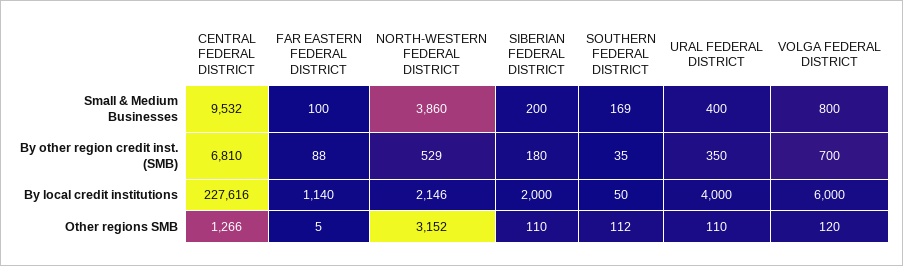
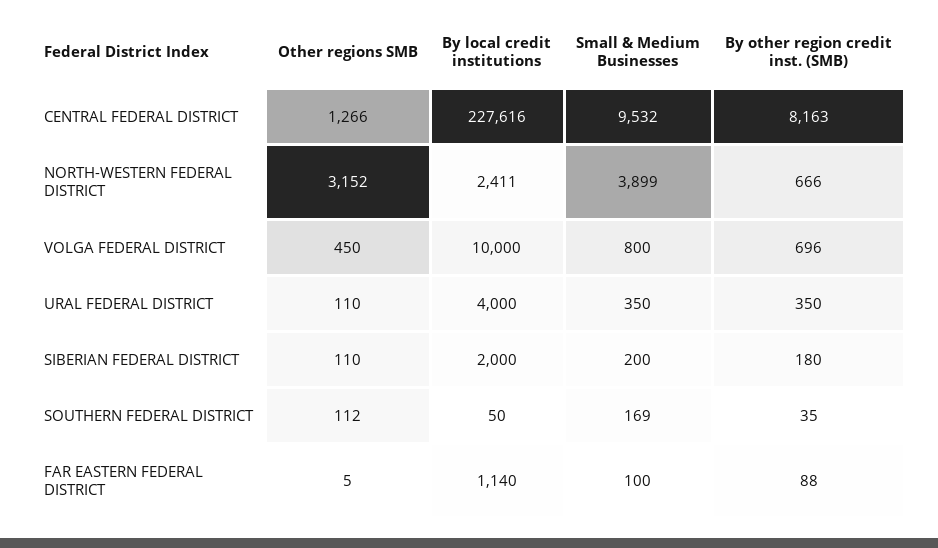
NORTH-WESTERN FEDERAL DISTRICT, Small & Medium Businesses: 3860 -> 3899
URAL FEDERAL DISTRICT, Small & Medium Businesses: 400 -> 350
CENTRAL FEDERAL DISTRICT, By other region credit inst. (SMB): 6810 -> 8163
NORTH-WESTERN FEDERAL DISTRICT, By other region credit inst. (SMB): 529 -> 666
VOLGA FEDERAL DISTRICT, By other region credit inst. (SMB): 700 -> 696
NORTH-WESTERN FEDERAL DISTRICT, By local credit institutions: 2146 -> 2411
VOLGA FEDERAL DISTRICT, By local credit institutions: 6000 -> 10000
VOLGA FEDERAL DISTRICT, Other regions SMB: 120 -> 450

